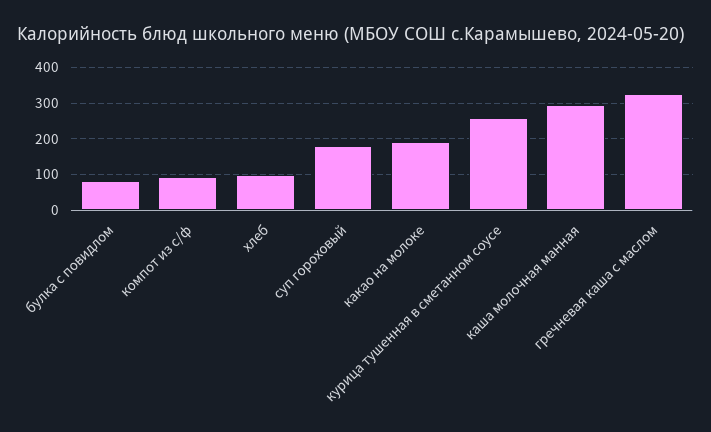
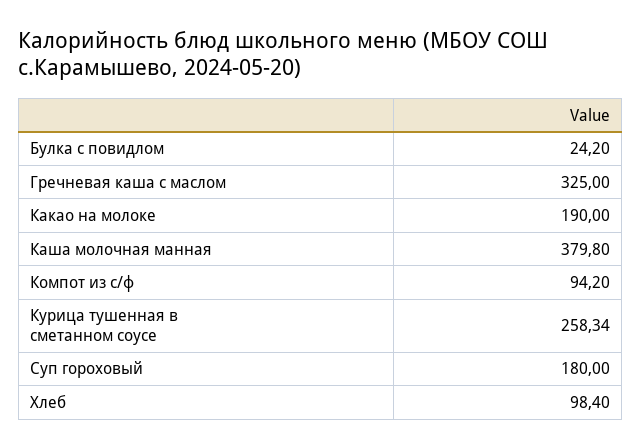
булка с повидлом: 80 -> 24.2
каша молочная манная: 300 -> 379.8

